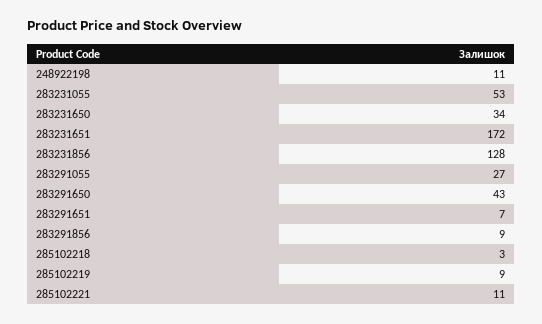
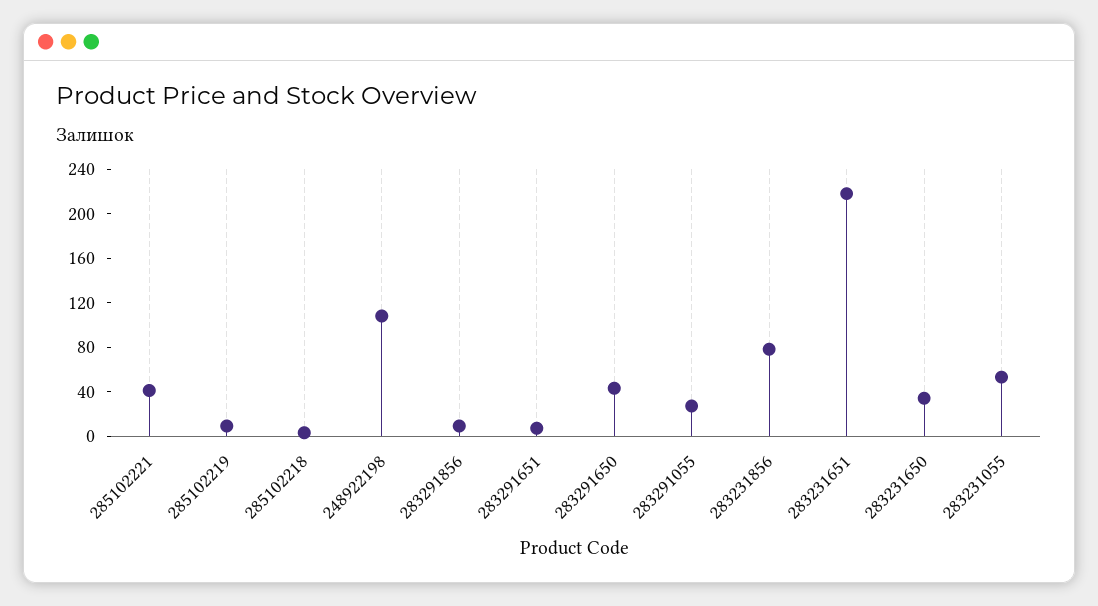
248922198: 11 -> 110
283231651: 172 -> 220
283231856: 128 -> 80
285102221: 11 -> 40

